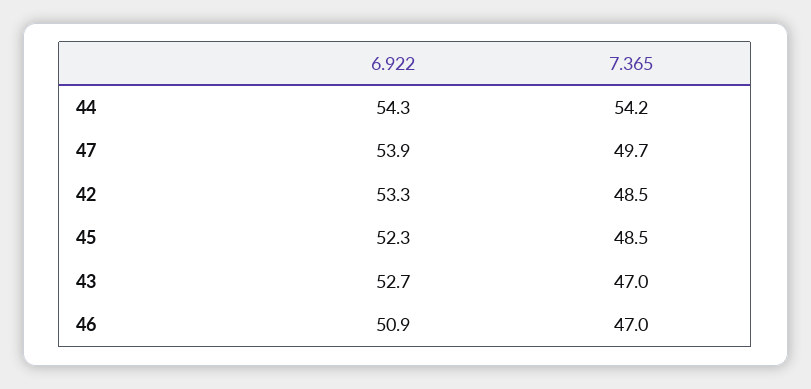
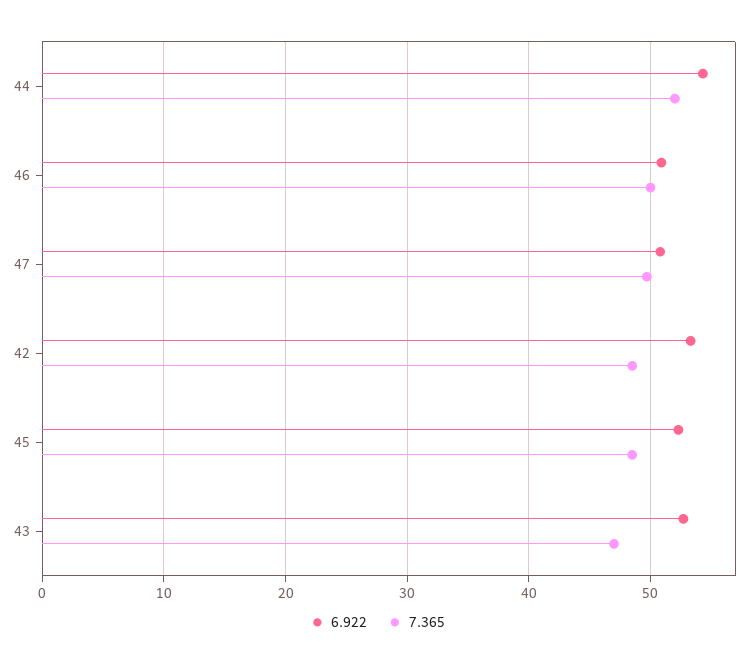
7.365, 44: 54.2 -> 52
6.922, 47: 53.9 -> 51
7.365, 46: 47 -> 50

